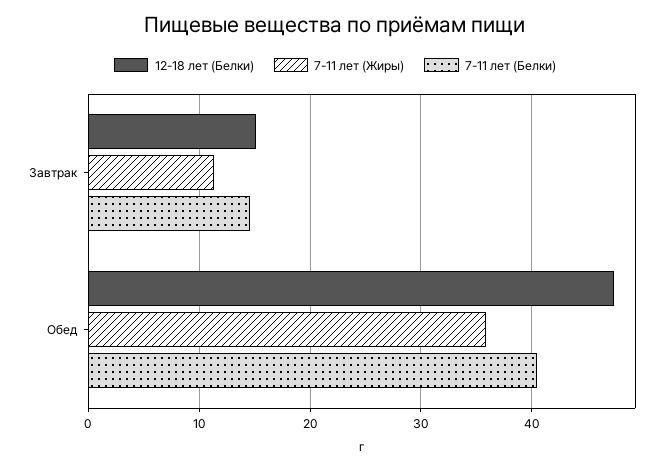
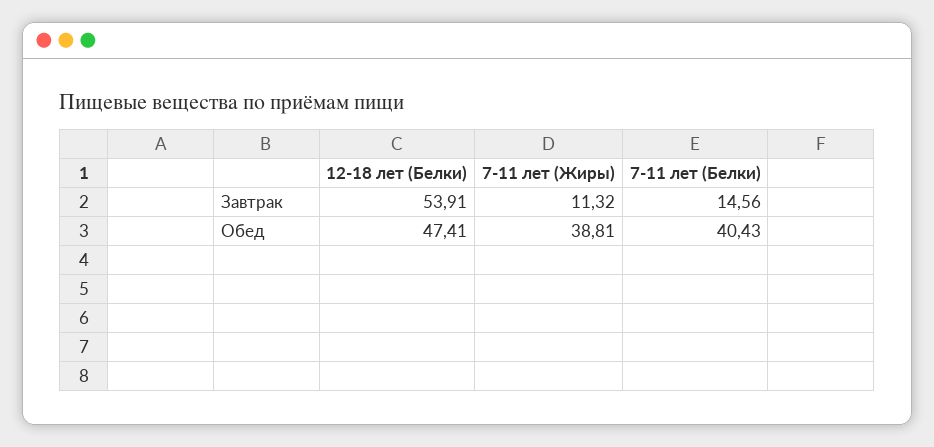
12-18 лет (Белки), Завтрак: 15 -> 53.91
7-11 лет (Жиры), Обед: 36 -> 38.81

